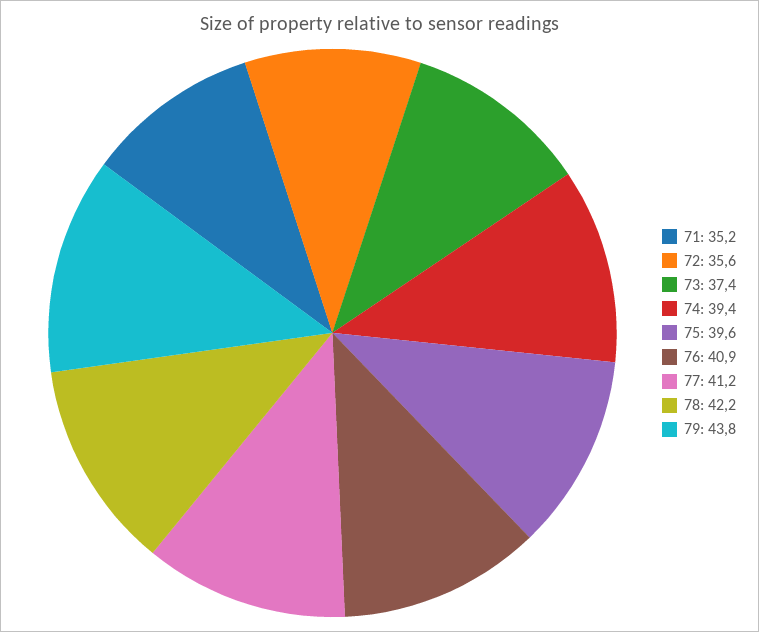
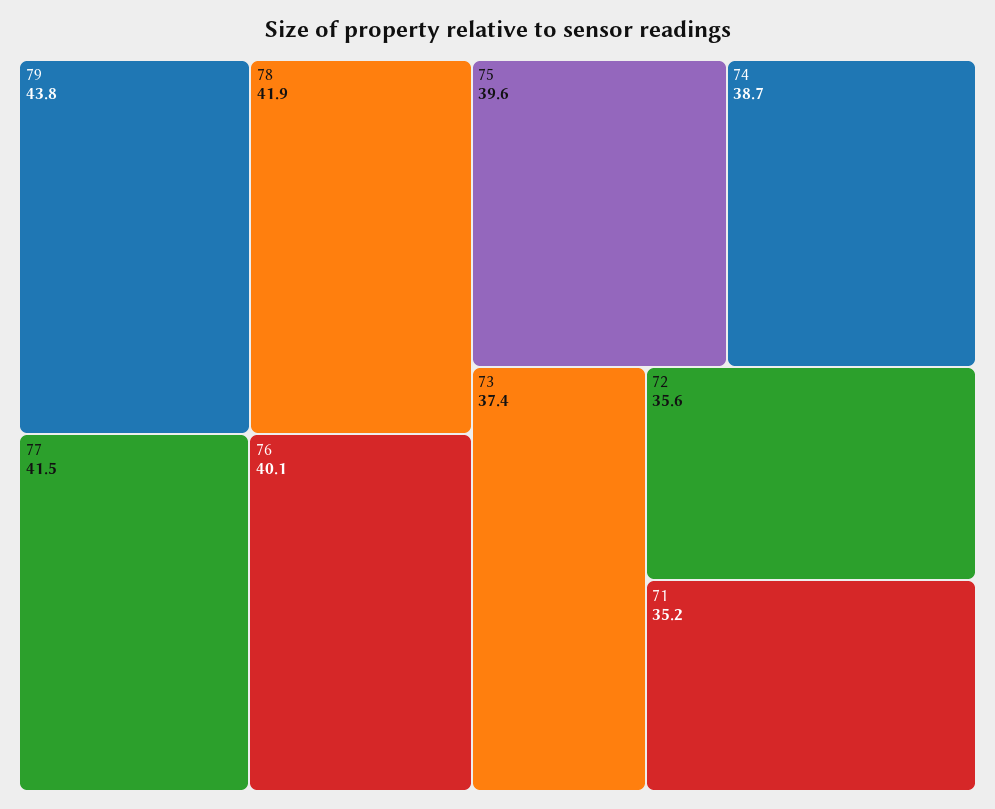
74: 39.4 -> 38.7
76: 40.9 -> 40.1
77: 41.2 -> 41.5
78: 42.2 -> 41.9

